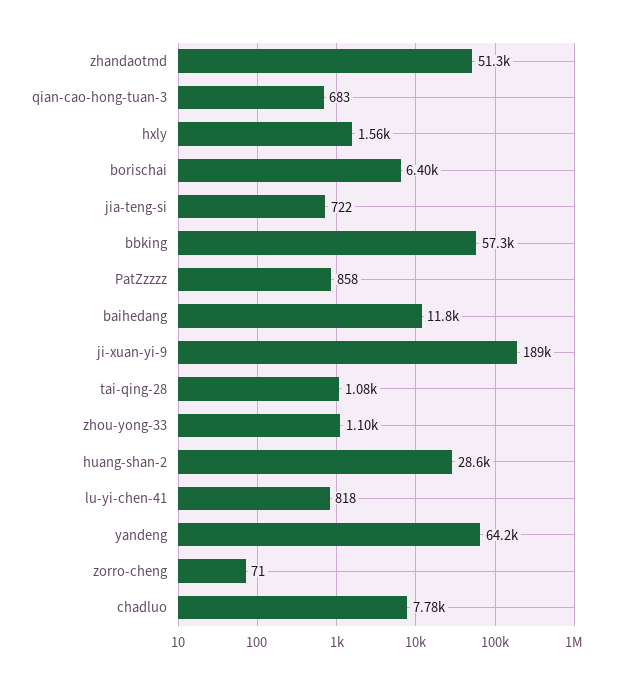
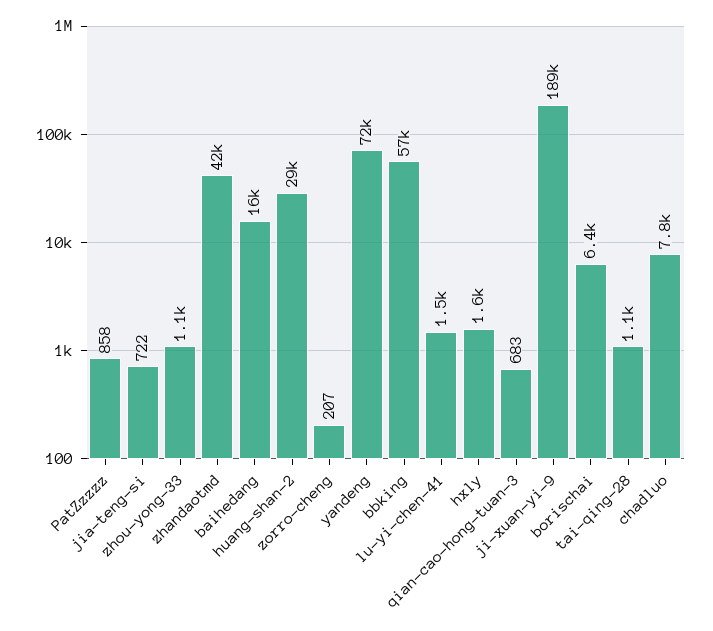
zhandaotmd: 51300 -> 42000
baihedang: 11800 -> 16000
lu-yi-chen-41: 818 -> 1500
yandeng: 64200 -> 72000
zorro-cheng: 71 -> 207

